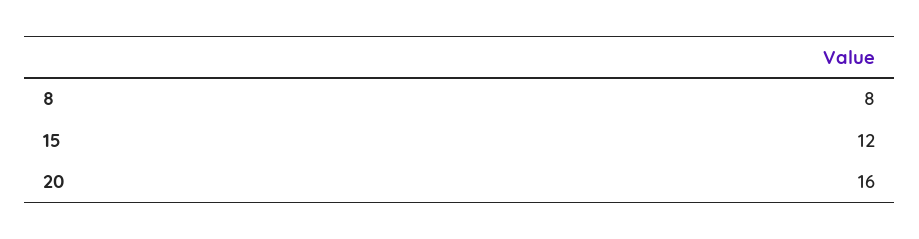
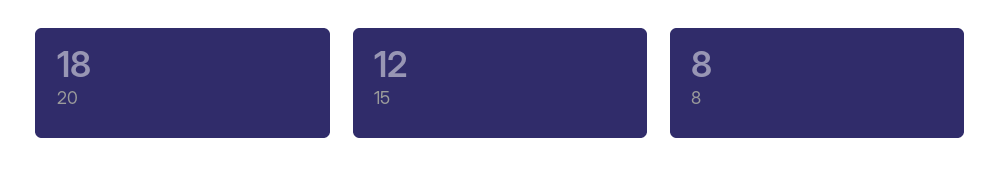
20: 16 -> 18

